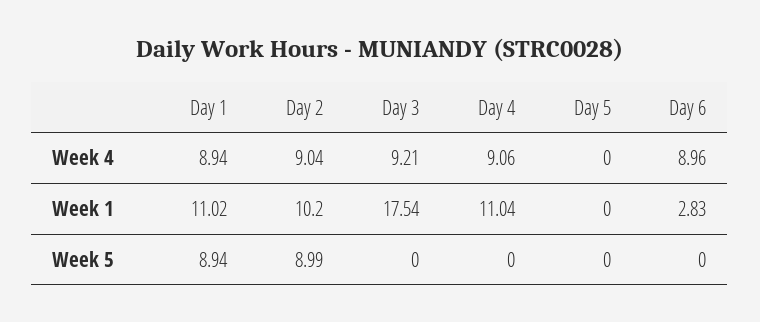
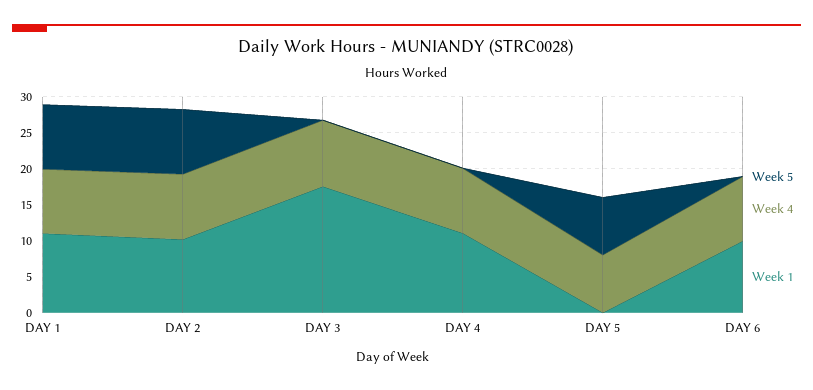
Week 4, Day 5: 0 -> 7.5
Week 1, Day 6: 2.83 -> 10
Week 5, Day 5: 0 -> 7.5

